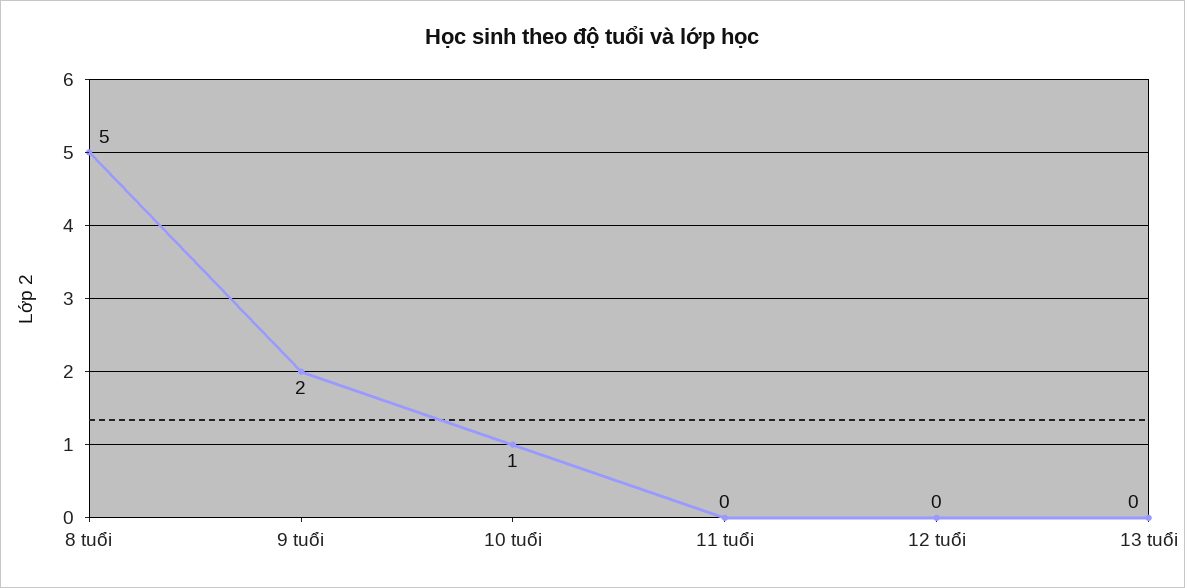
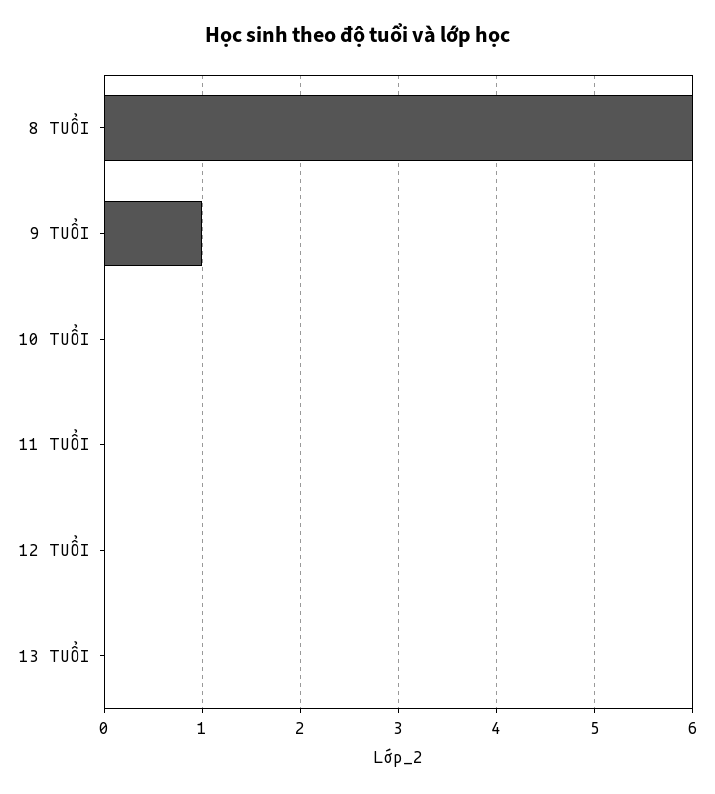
8 tuổi: 5 -> 6
9 tuổi: 2 -> 1
10 tuổi: 1 -> 0

